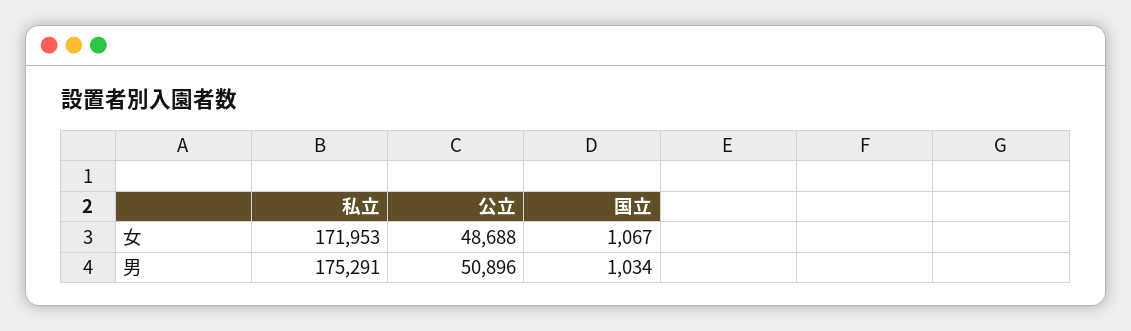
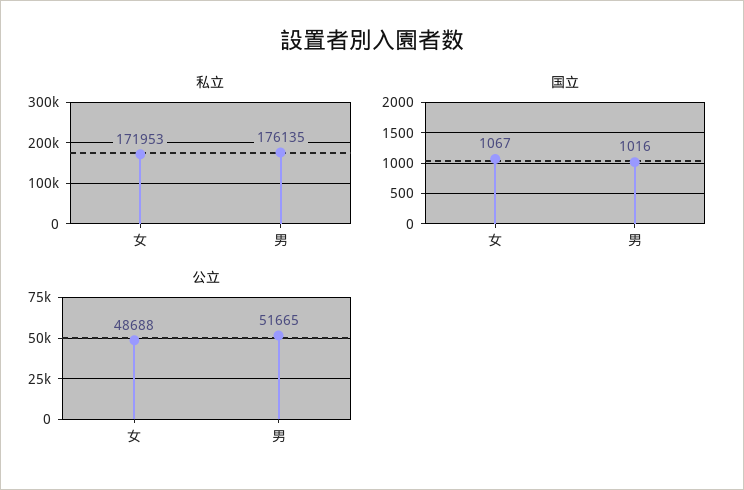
私立, 男: 175291 -> 176135
公立, 男: 50896 -> 51665
国立, 男: 1034 -> 1016

